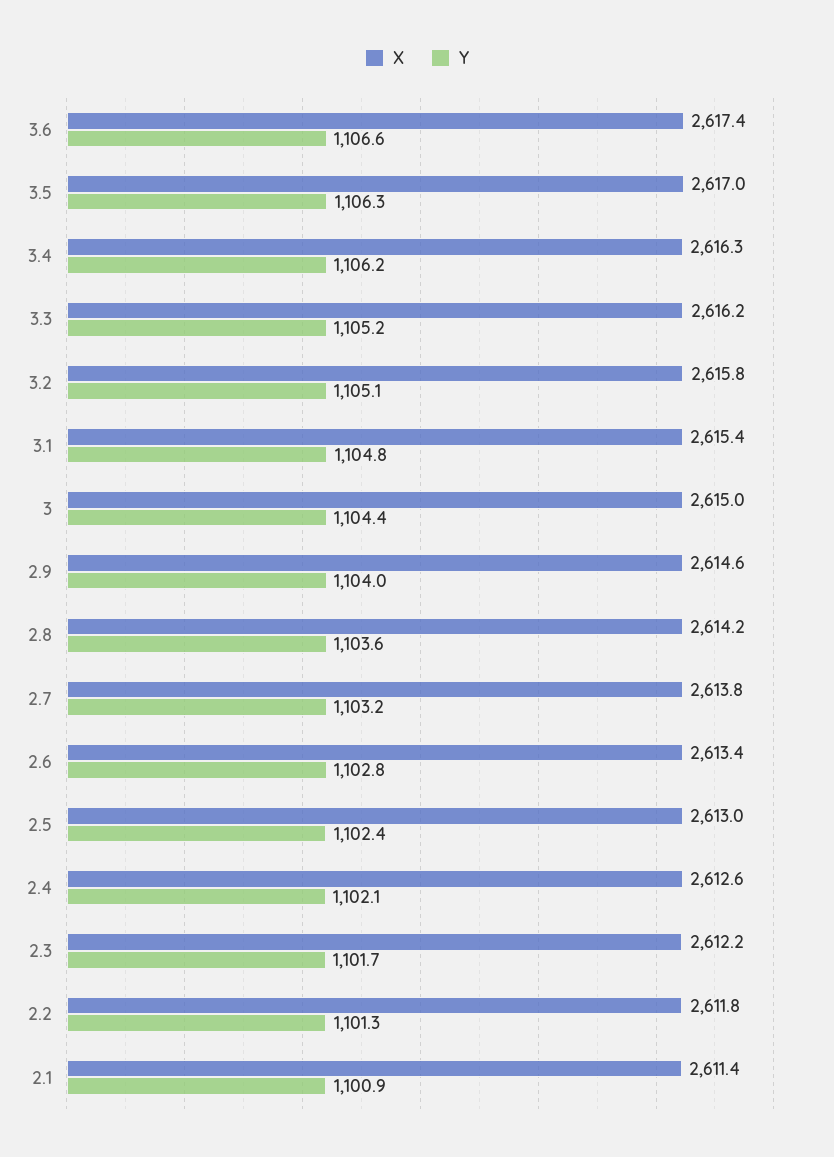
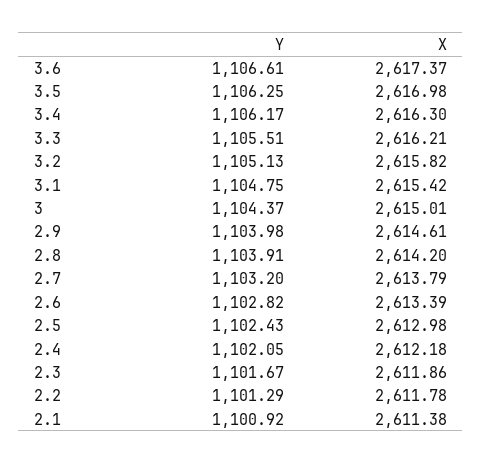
Y, 3.3: 1105.2 -> 1105.51
Y, 2.8: 1103.6 -> 1103.91
X, 2.4: 2612.6 -> 2612.18
X, 2.3: 2612.2 -> 2611.86

